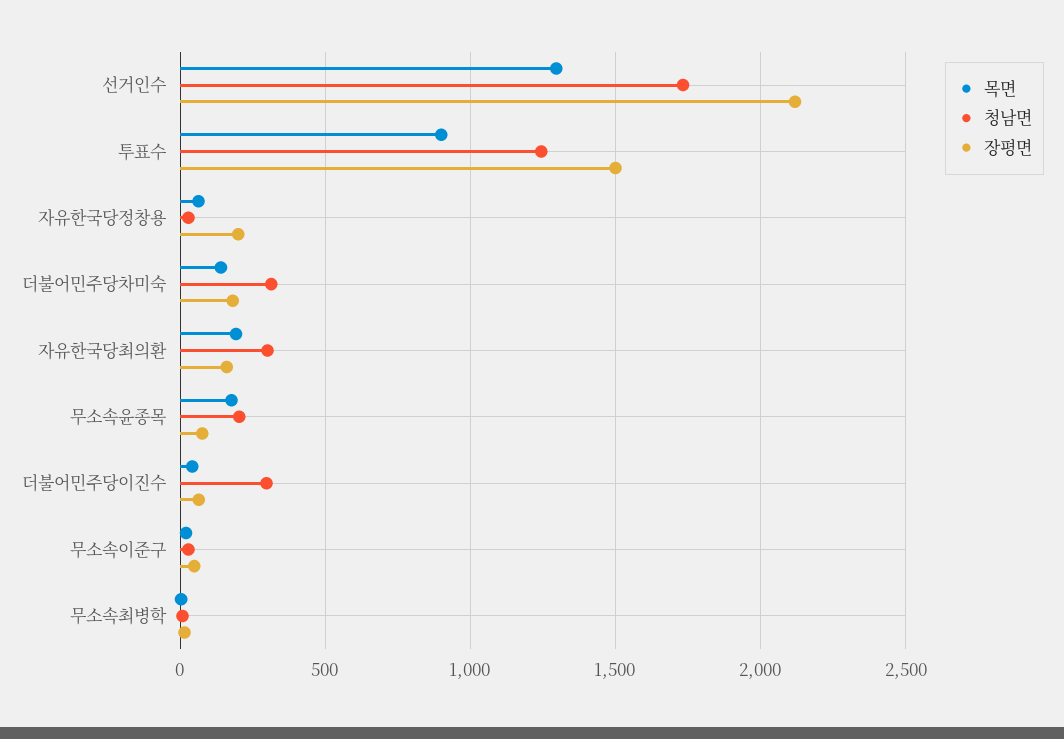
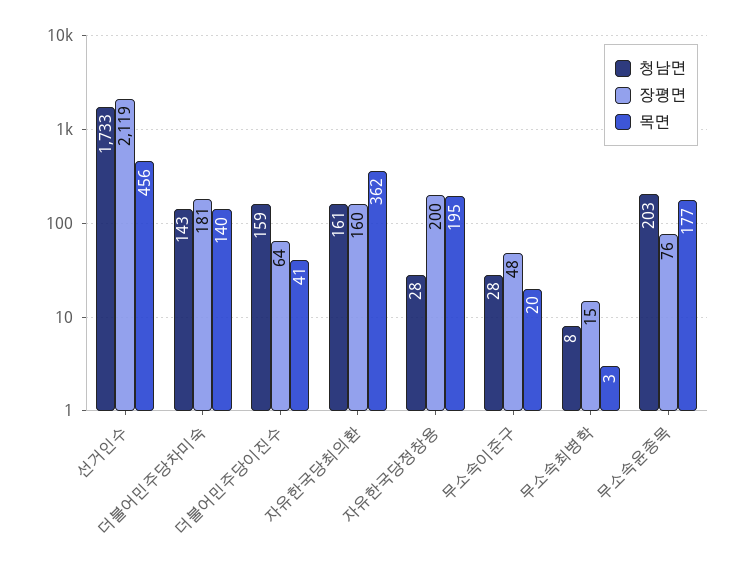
목면, 선거인수: 1300 -> 456
목면, 투표수: 900 -> none
청남면, 투표수: 1250 -> none
장평면, 투표수: 1500 -> none
목면, 자유한국당정창용: 50 -> 195
청남면, 더불어민주당차미숙: 300 -> 143
목면, 자유한국당최의환: 200 -> 362
청남면, 자유한국당최의환: 300 -> 161
청남면, 더불어민주당이진수: 300 -> 159

